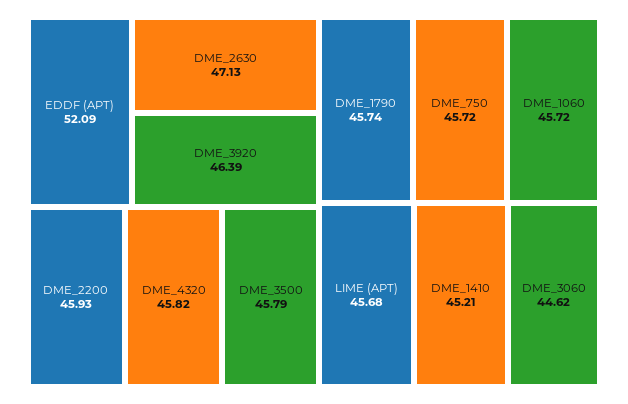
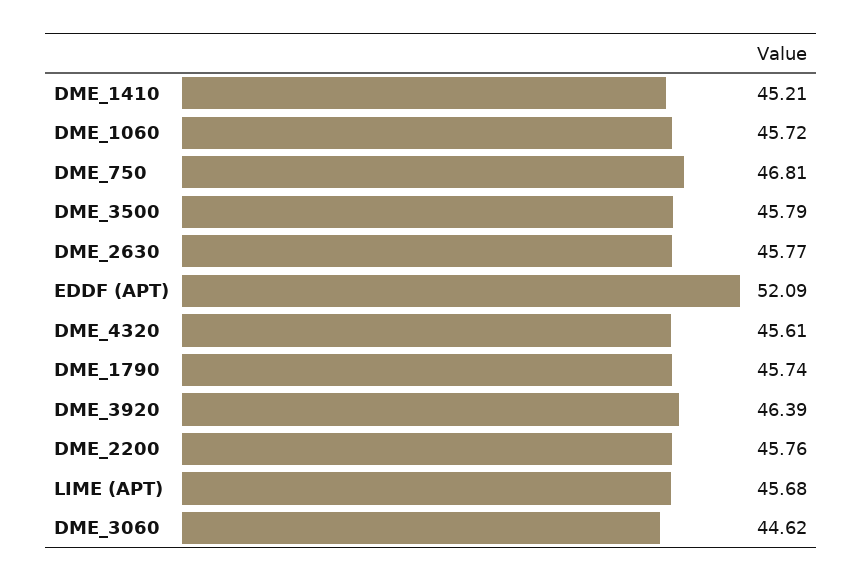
DME_2630: 47.13 -> 45.77
DME_2200: 45.93 -> 45.76
DME_4320: 45.82 -> 45.61
DME_750: 45.72 -> 46.81

